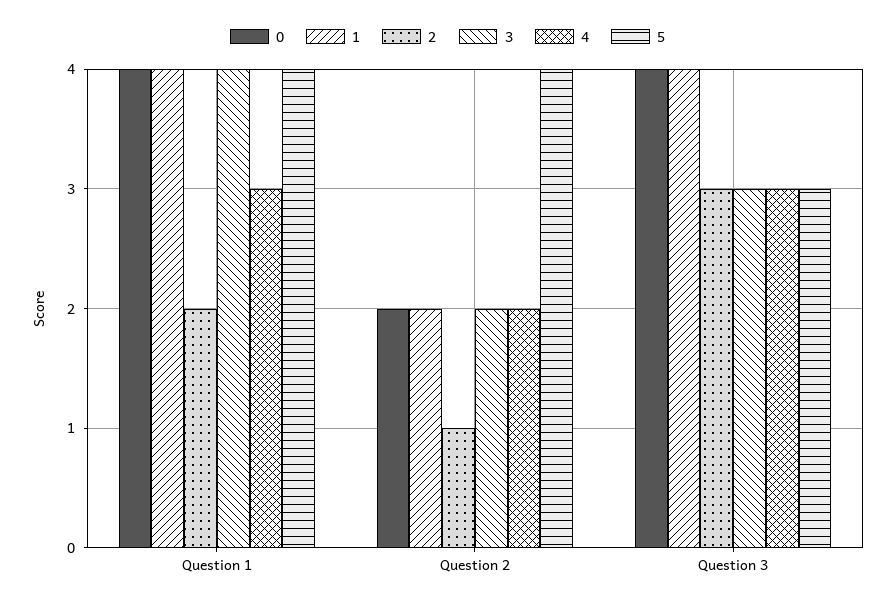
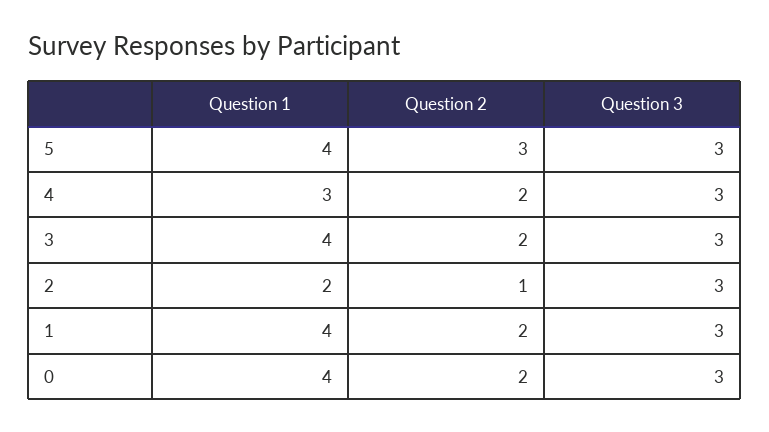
5, Question 2: 4 -> 3
0, Question 3: 4 -> 3
1, Question 3: 4 -> 3

